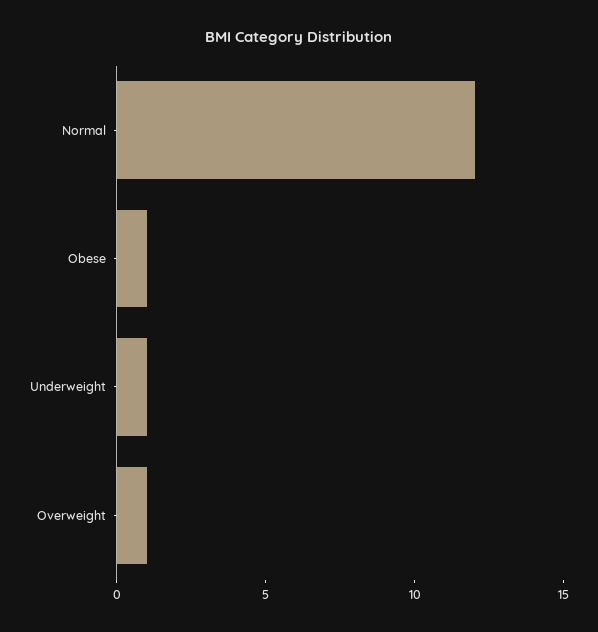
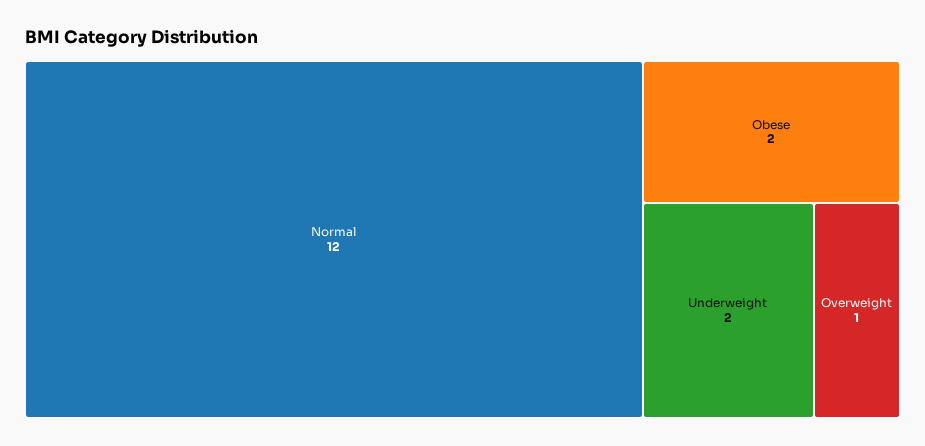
Obese: 1 -> 2
Underweight: 1 -> 2

